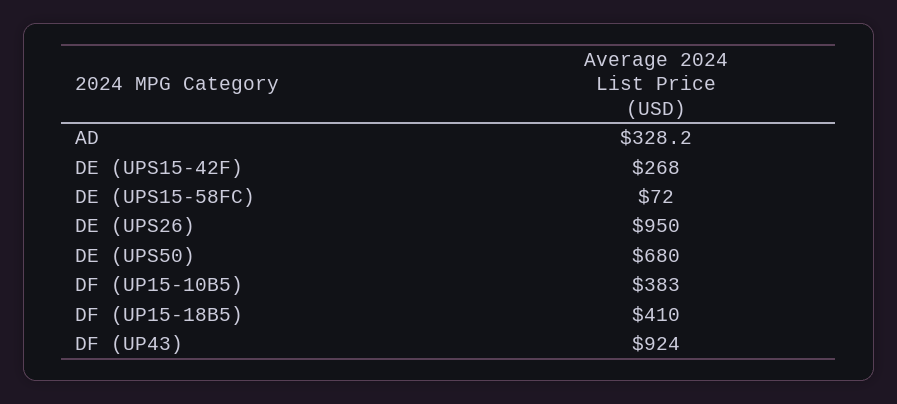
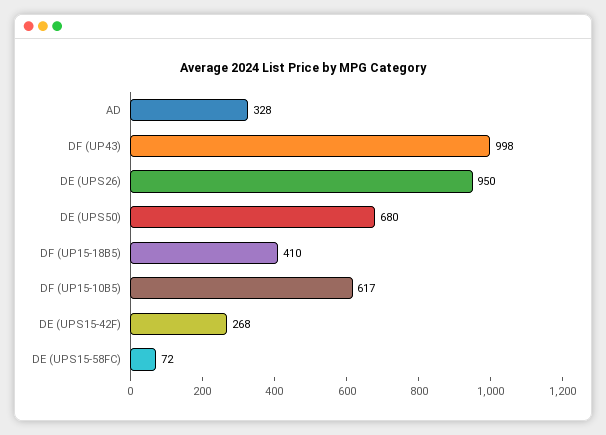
DF (UP15-10B5): 383 -> 617
DF (UP43): 924 -> 998

